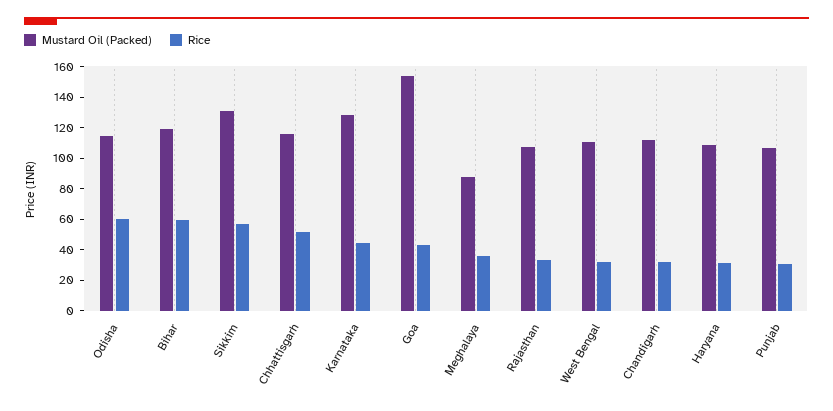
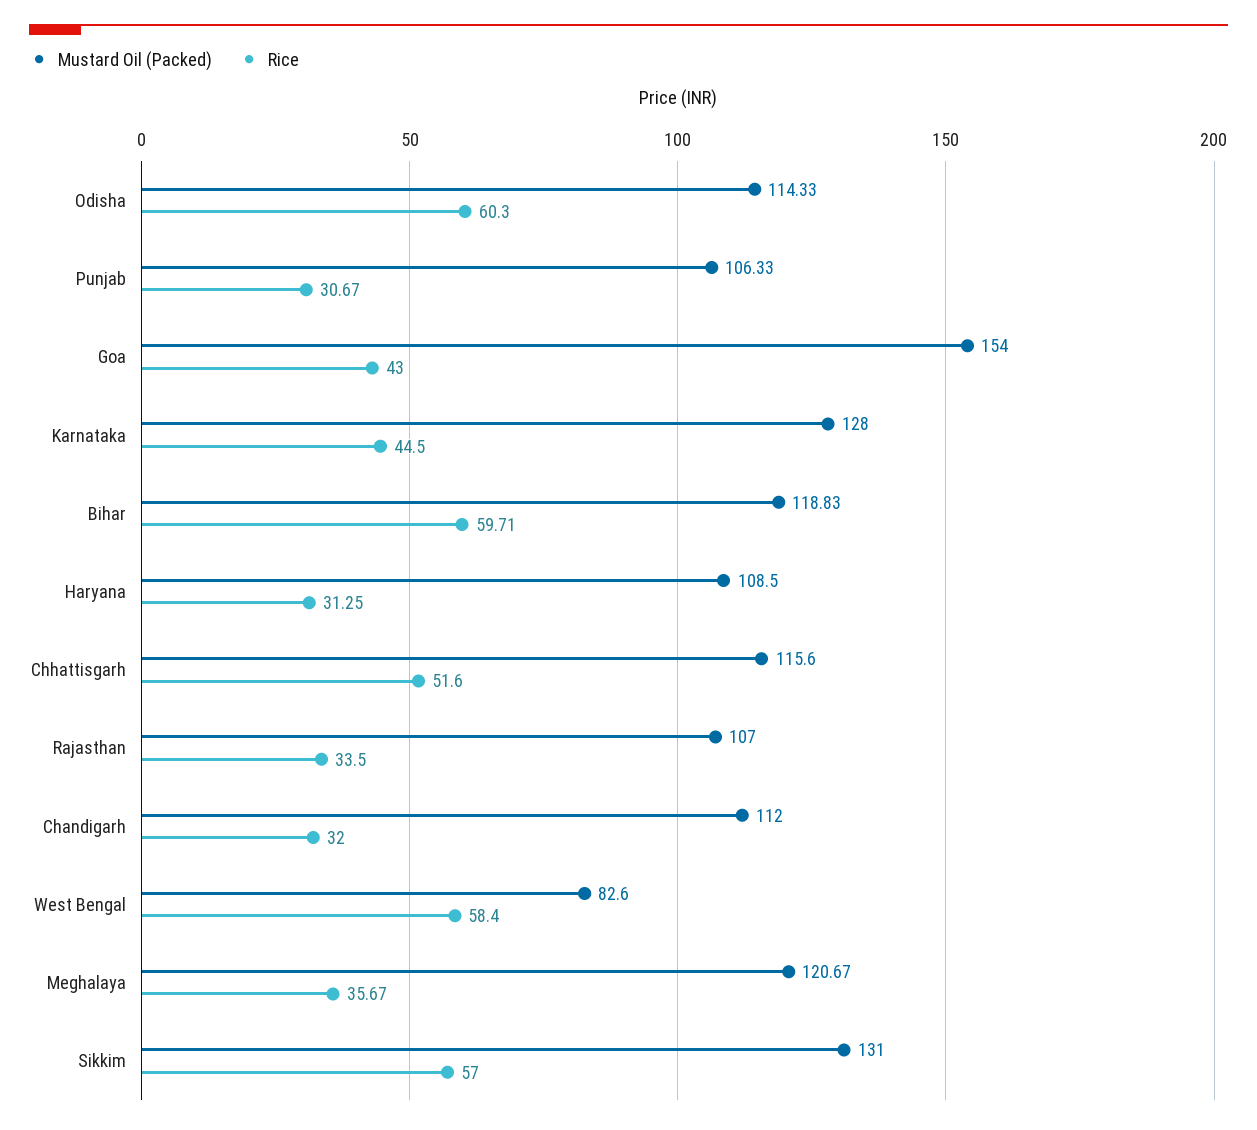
Mustard Oil (Packed), Meghalaya: 90 -> 120.67
Mustard Oil (Packed), West Bengal: 110 -> 82.6
Rice, West Bengal: 30 -> 58.4

